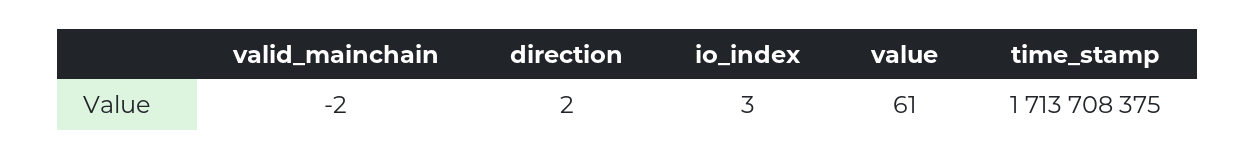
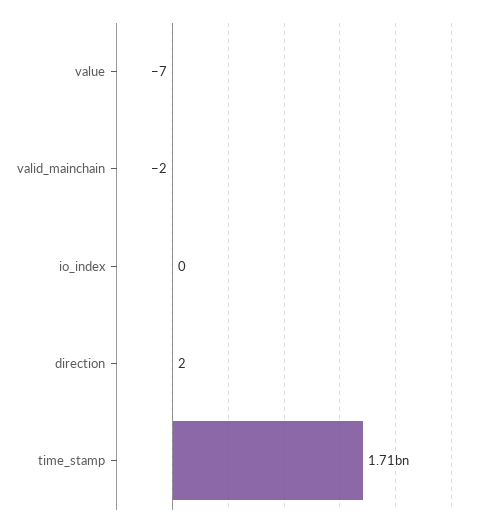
io_index: 3 -> 0
value: 61 -> -7

